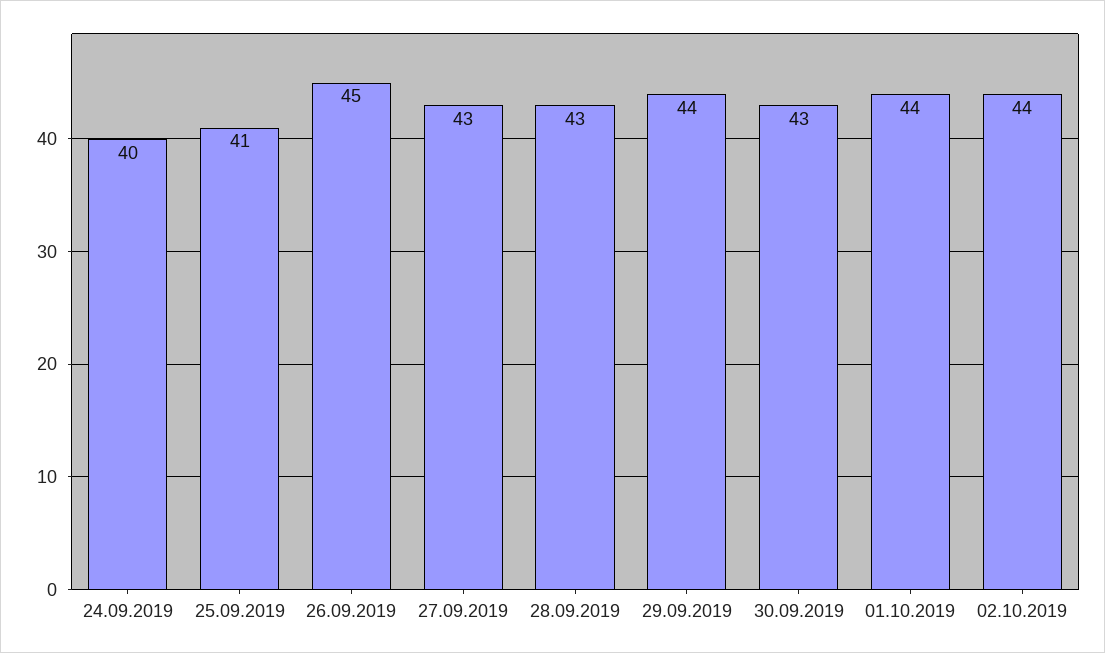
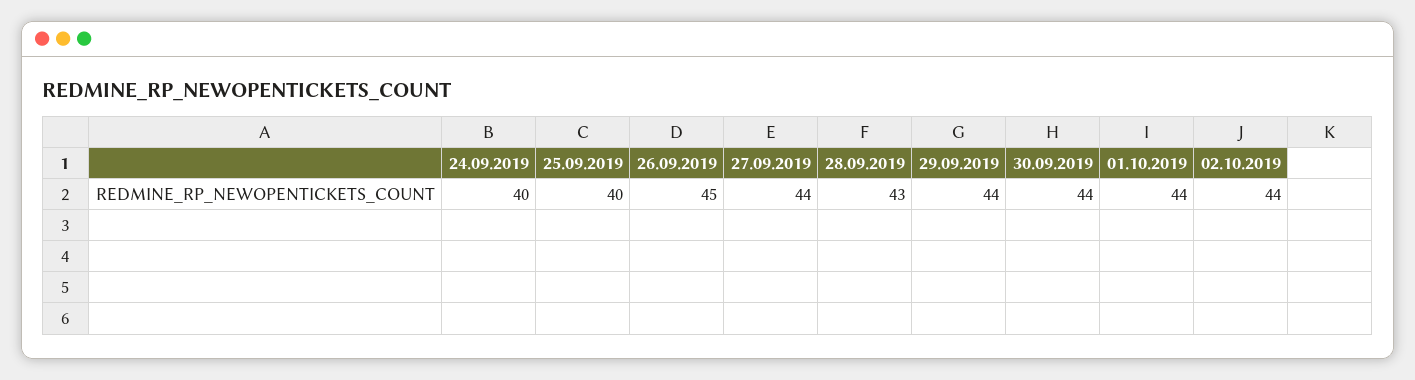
25.09.2019: 41 -> 40
27.09.2019: 43 -> 44
30.09.2019: 43 -> 44

